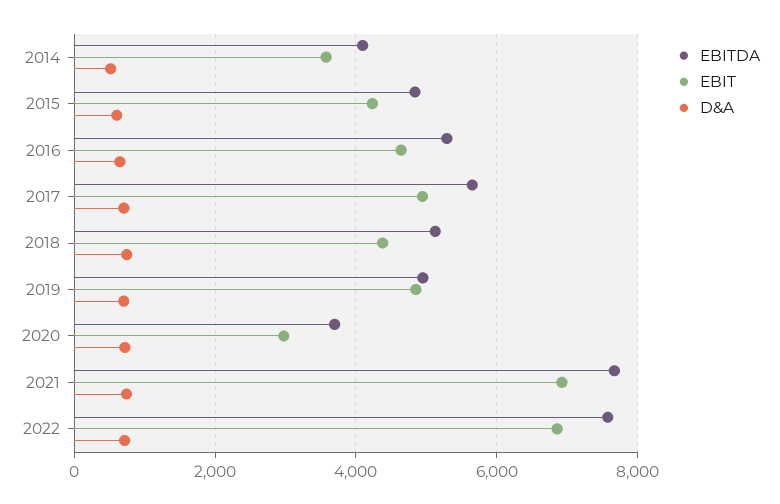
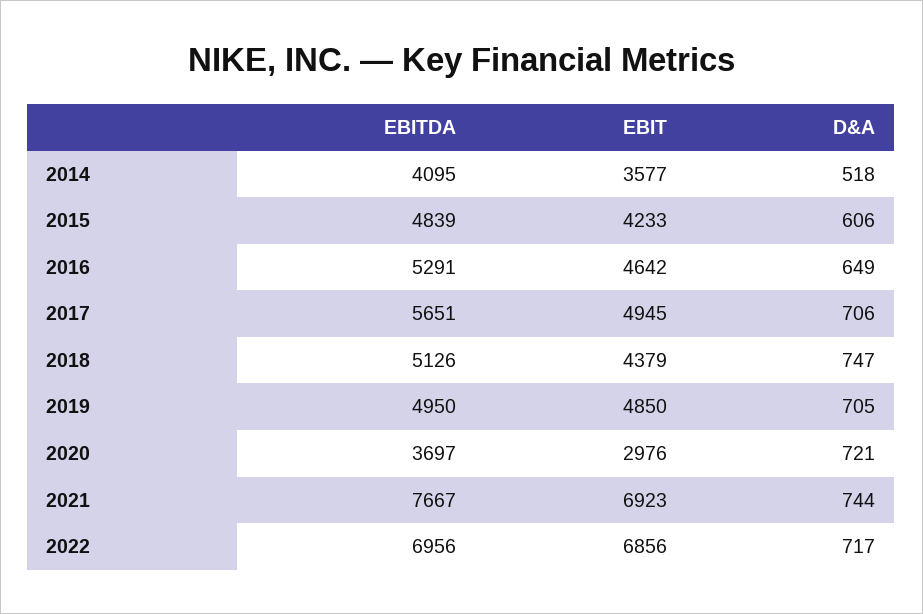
EBITDA, 2022: 7600 -> 6956

